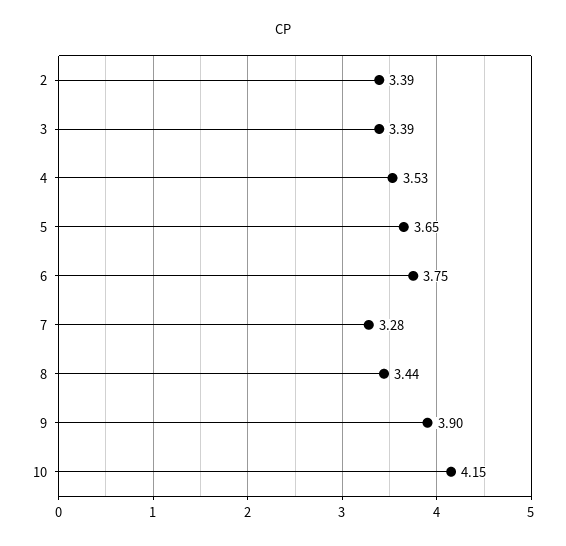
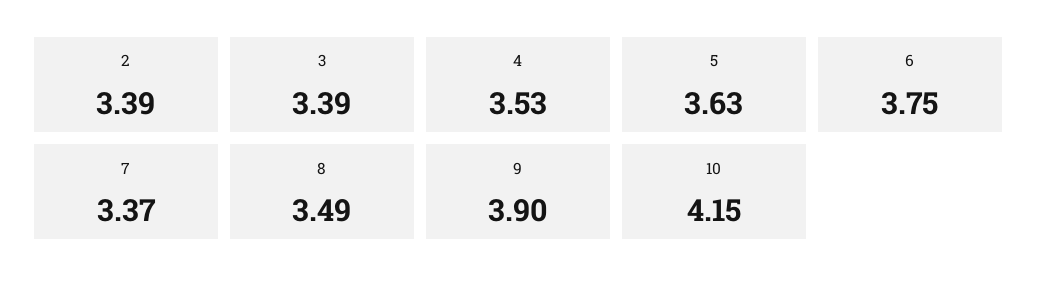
5: 3.65 -> 3.63
7: 3.28 -> 3.37
8: 3.44 -> 3.49

